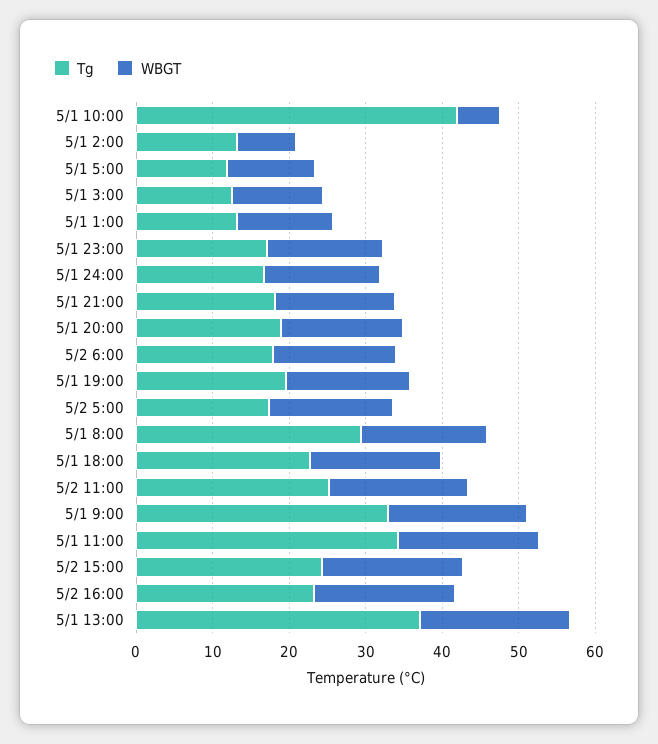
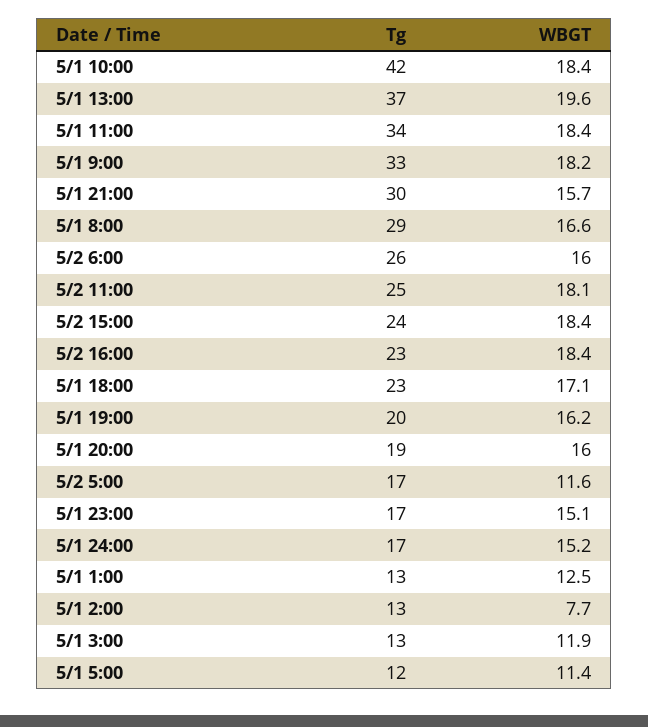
WBGT, 5/1 10:00: 6 -> 18.4
Tg, 5/1 21:00: 18 -> 30
Tg, 5/2 6:00: 18 -> 26
WBGT, 5/2 5:00: 16 -> 11.6

